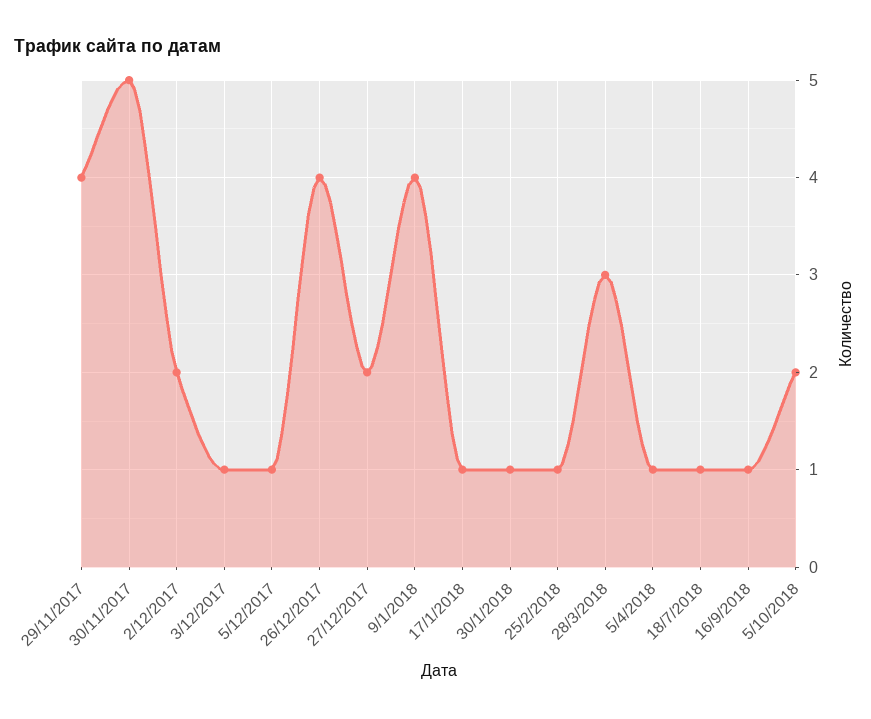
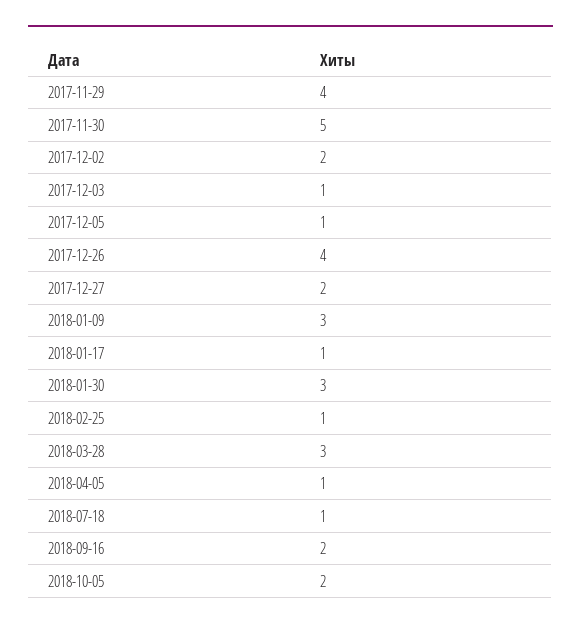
9/1/2018: 4 -> 3
30/1/2018: 1 -> 3
16/9/2018: 1 -> 2

